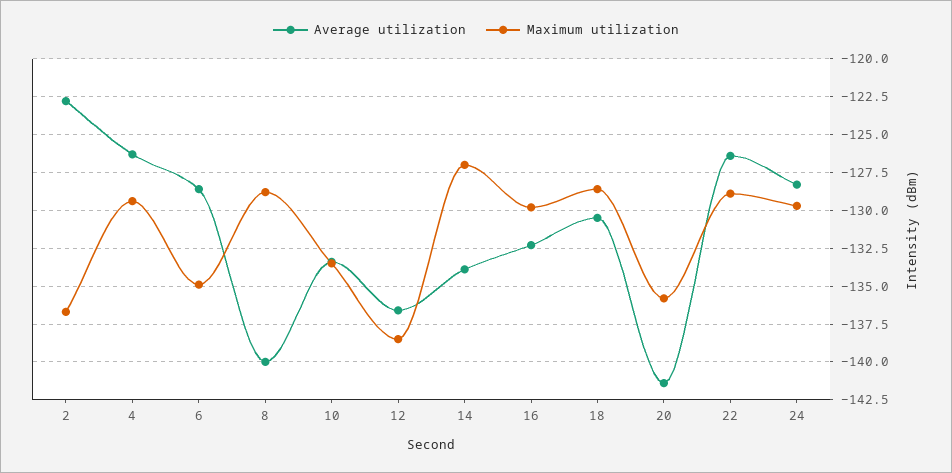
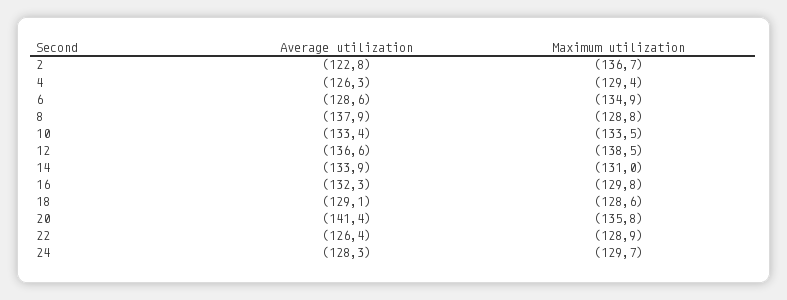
Average utilization, 8: -140 -> -137.9
Maximum utilization, 14: -127 -> -131
Average utilization, 18: -130.5 -> -129.1

